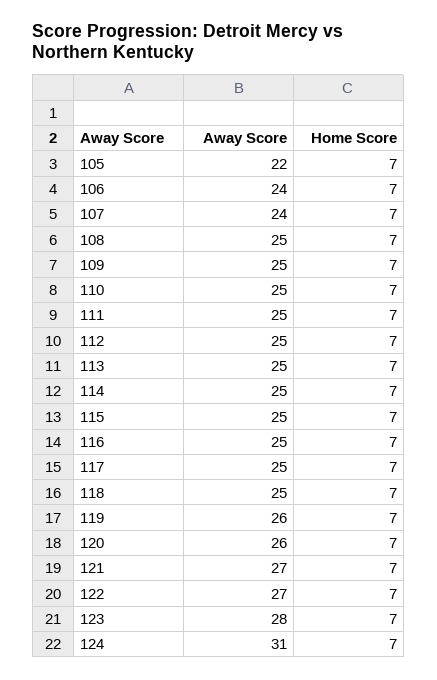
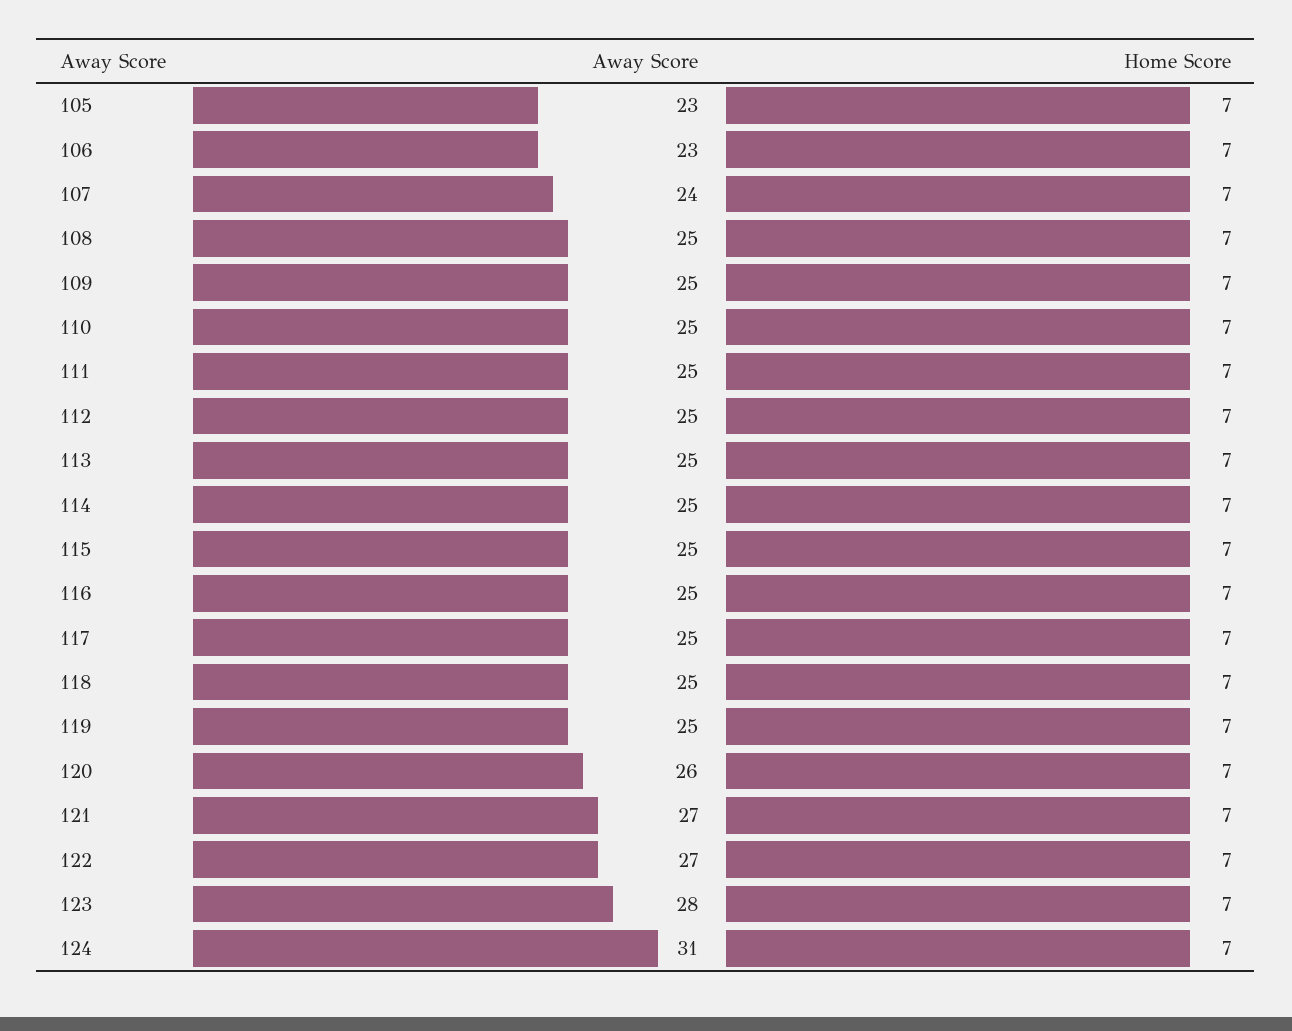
Away Score, 105: 22 -> 23
Away Score, 106: 24 -> 23
Away Score, 119: 26 -> 25

